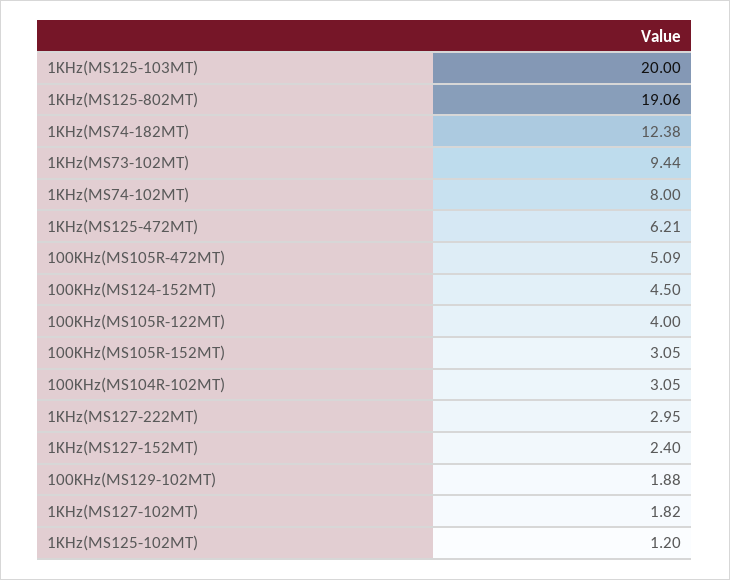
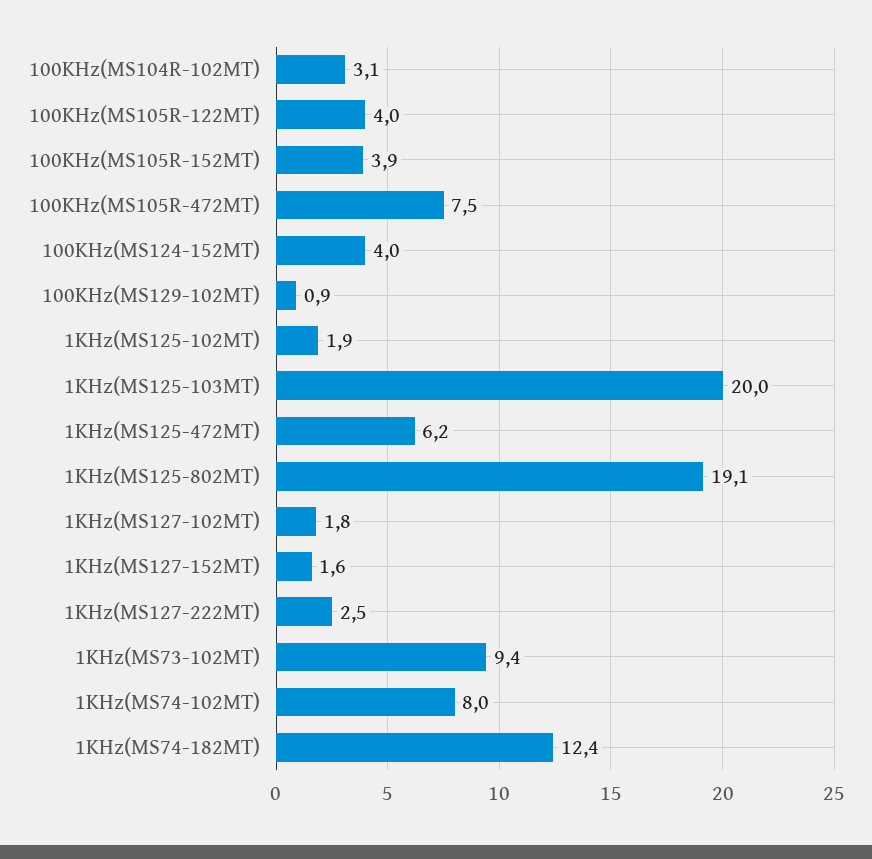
100KHz(MS105R-472MT): 5.09 -> 7.5
100KHz(MS124-152MT): 4.5 -> 4
100KHz(MS105R-152MT): 3.05 -> 3.9
1KHz(MS127-222MT): 2.95 -> 2.5
1KHz(MS127-152MT): 2.4 -> 1.6
100KHz(MS129-102MT): 1.88 -> 0.9
1KHz(MS125-102MT): 1.2 -> 1.9

